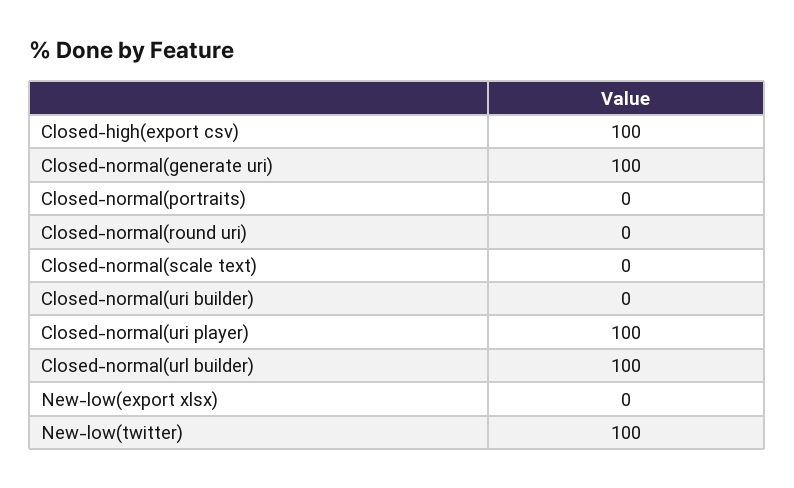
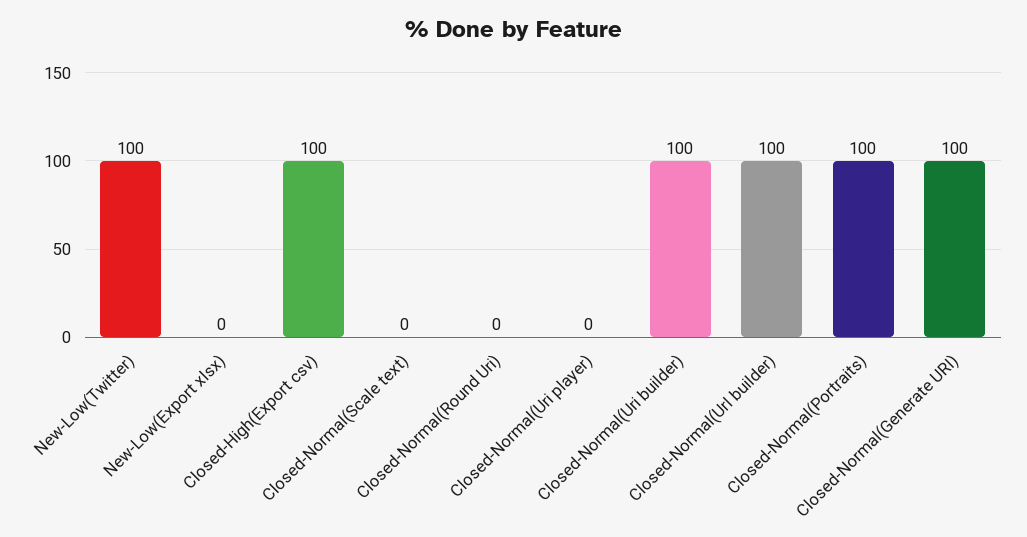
Closed-normal(portraits): 0 -> 100
Closed-normal(uri builder): 0 -> 100
Closed-normal(uri player): 100 -> 0

